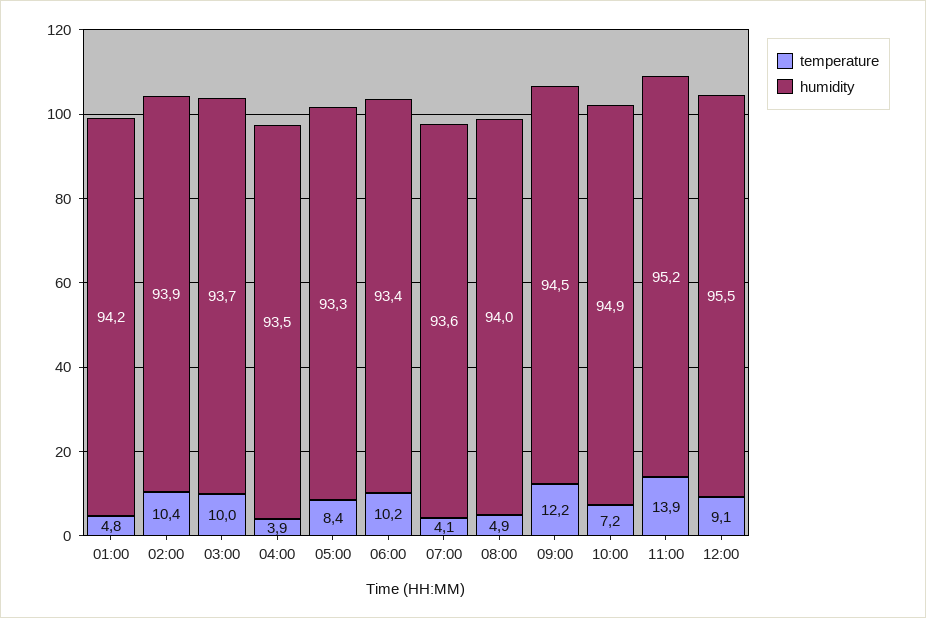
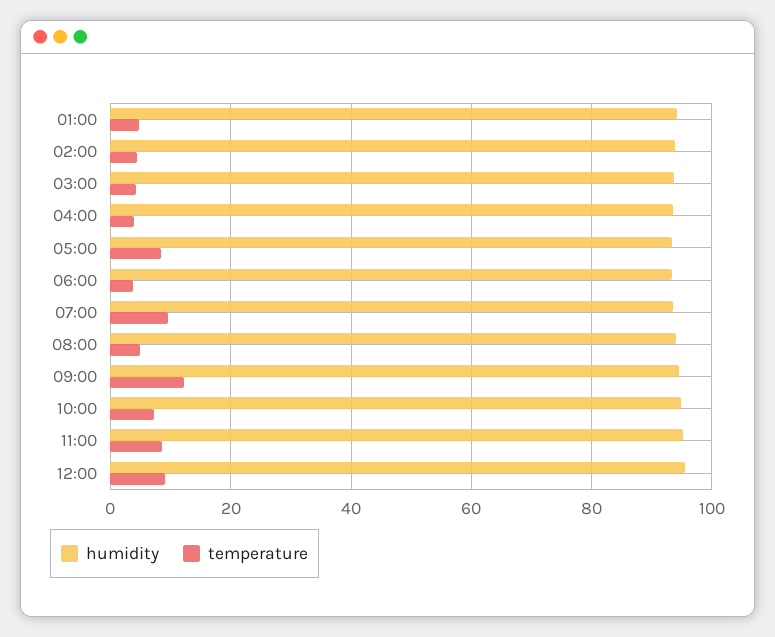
temperature, 02:00: 10.4 -> 4
temperature, 03:00: 10 -> 4
temperature, 06:00: 10.2 -> 4
temperature, 07:00: 4.1 -> 10
temperature, 11:00: 13.9 -> 8

